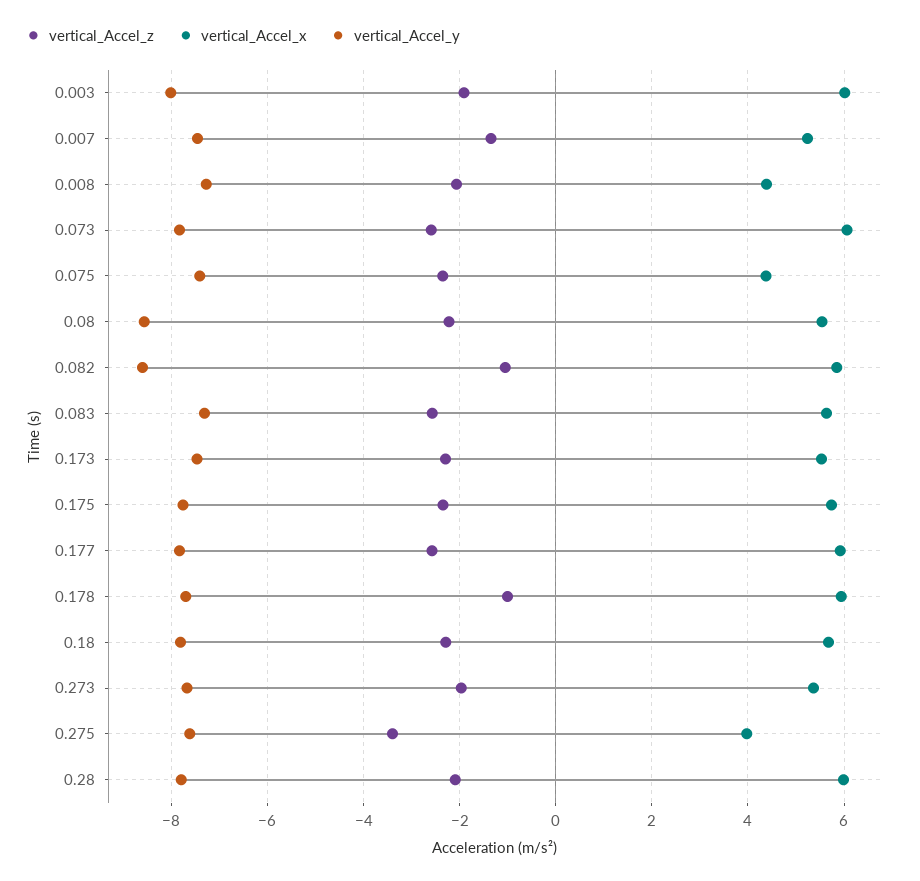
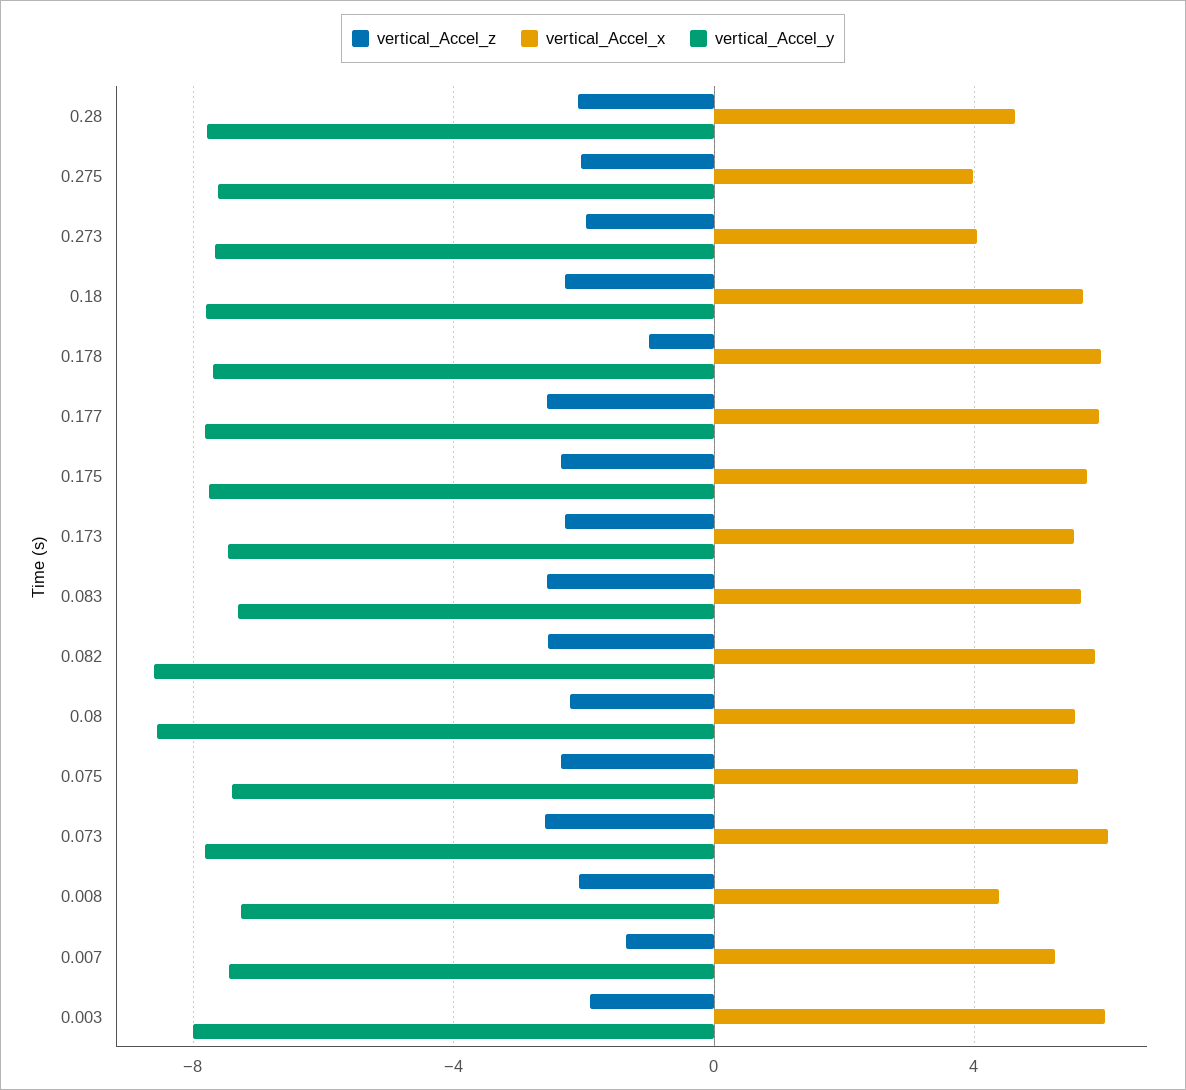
vertical_Accel_x, 0.075: 4.4 -> 5.5
vertical_Accel_z, 0.082: -1 -> -2.5
vertical_Accel_x, 0.273: 5.4 -> 4
vertical_Accel_z, 0.275: -3.4 -> -2
vertical_Accel_x, 0.28: 6 -> 4.5

